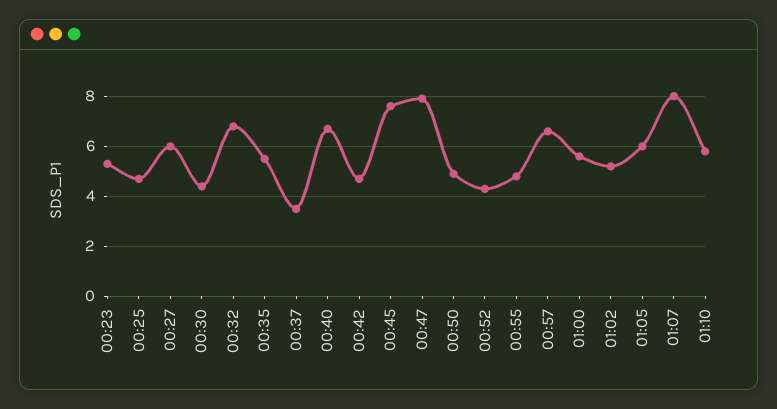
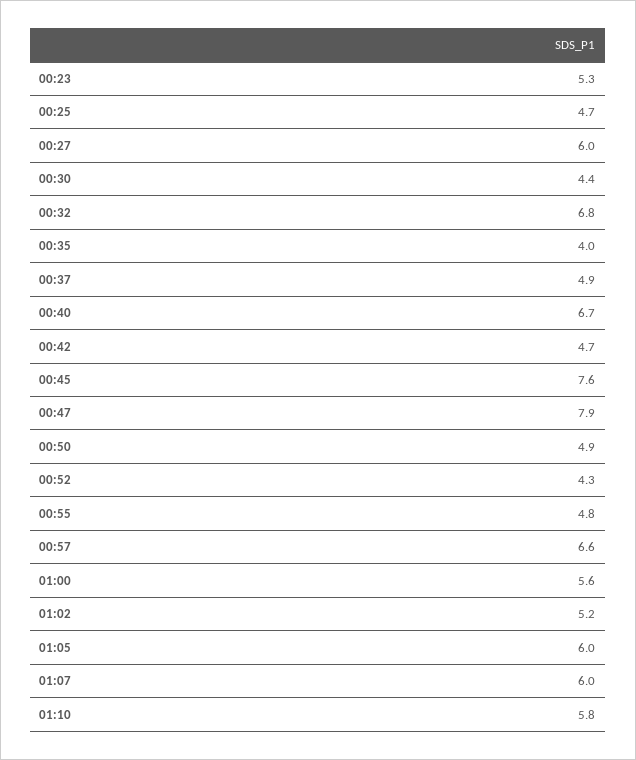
00:35: 5.5 -> 4
00:37: 3.5 -> 4.9
01:07: 8 -> 6

